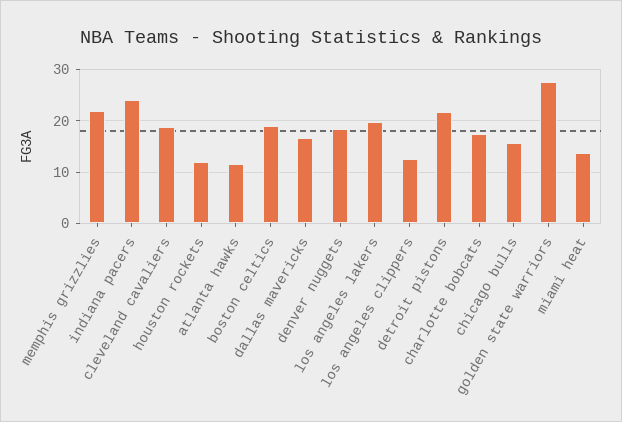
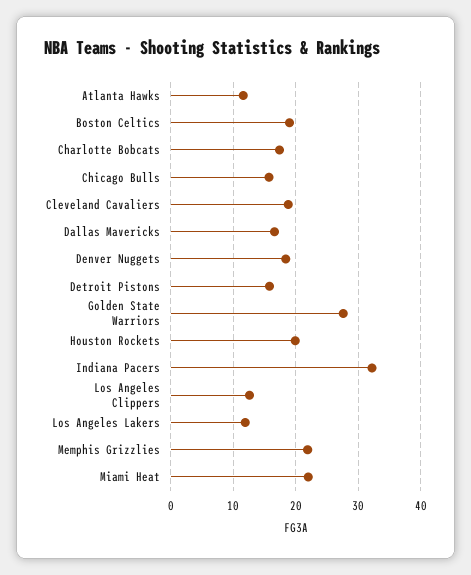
indiana pacers: 24 -> 32
houston rockets: 12 -> 20
los angeles lakers: 20 -> 12
detroit pistons: 22 -> 16
miami heat: 14 -> 22

